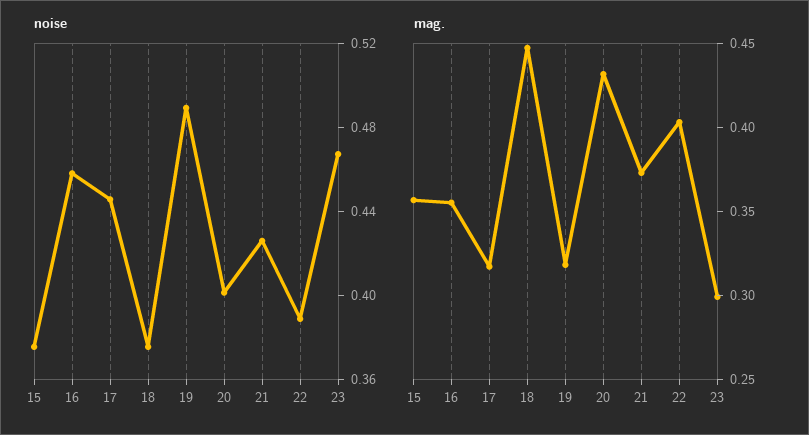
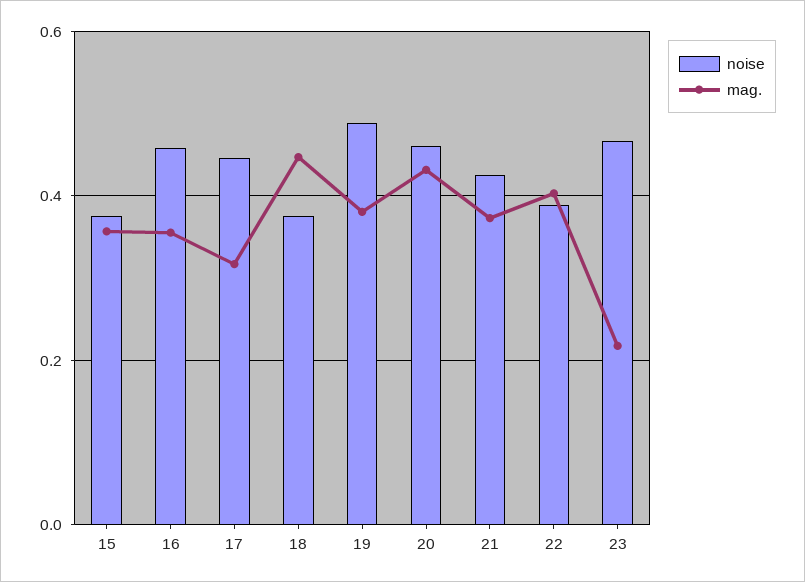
noise, 20: 0.4 -> 0.46
mag., 19: 0.32 -> 0.38
mag., 23: 0.3 -> 0.22

